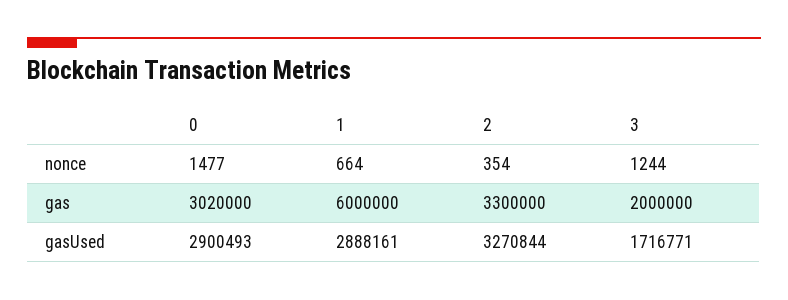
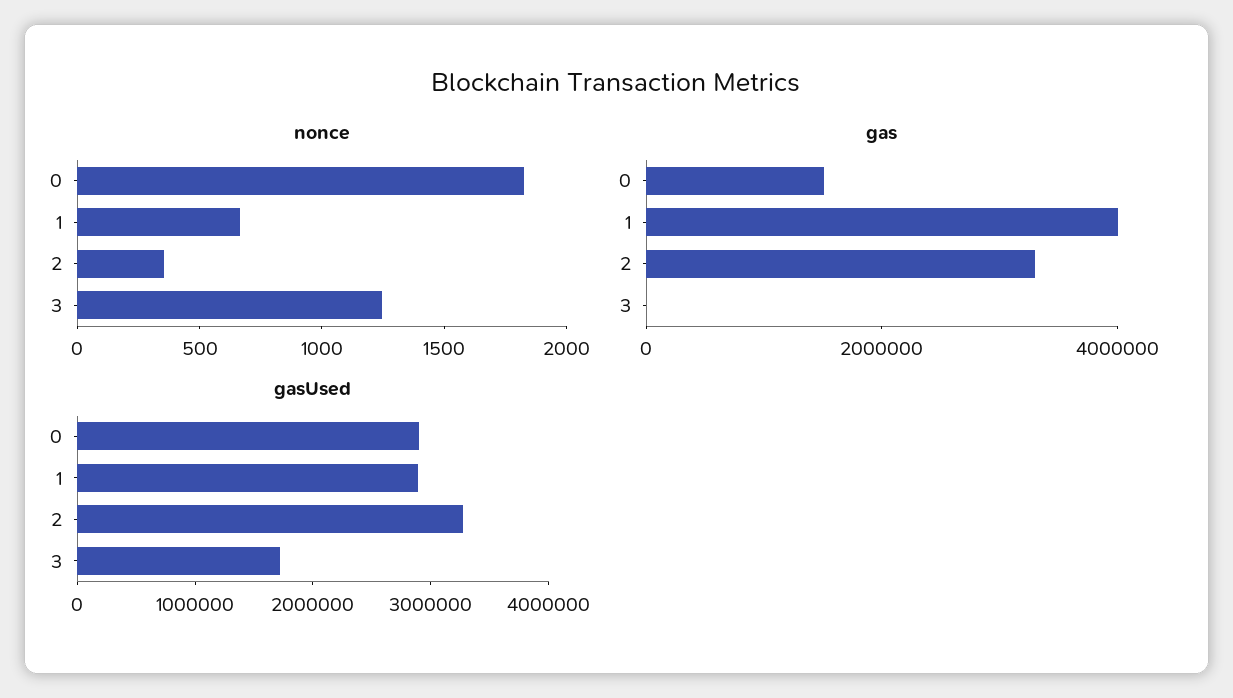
nonce, 0: 1477 -> 1800
gas, 0: 3020000 -> 1500000
gas, 1: 6000000 -> 4000000
gas, 3: 2000000 -> 0

